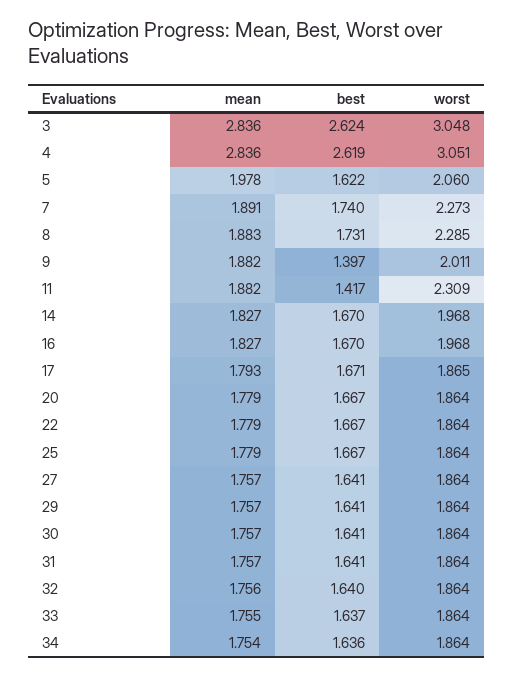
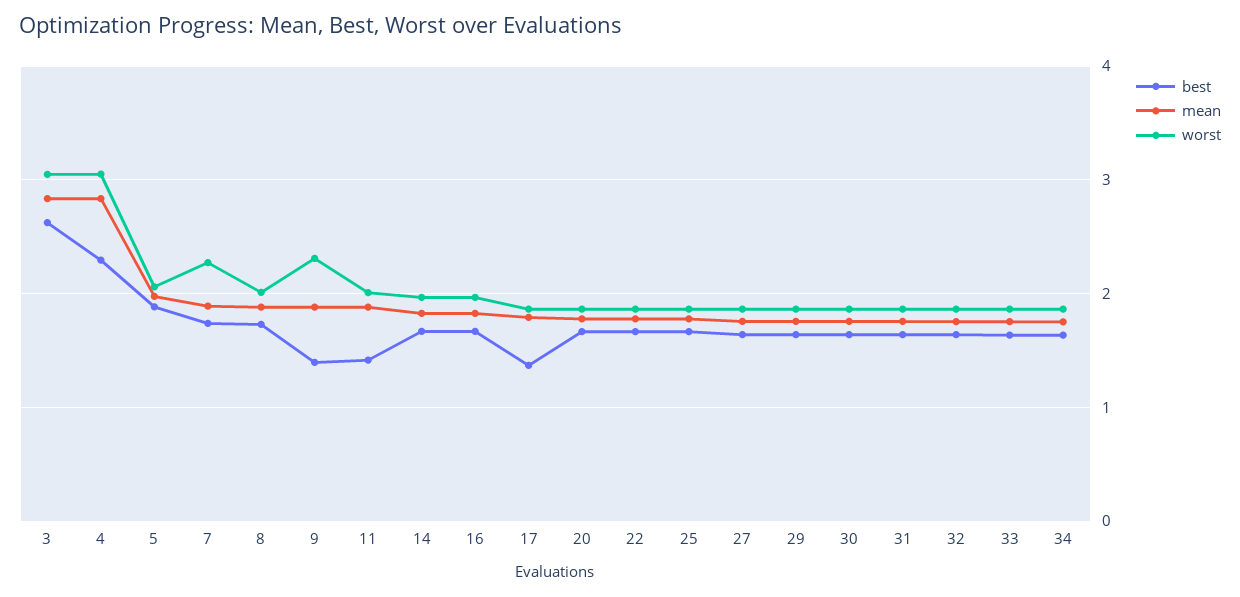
best, 4: 2.619 -> 2.3
best, 5: 1.622 -> 1.9
worst, 8: 2.285 -> 2
worst, 9: 2.011 -> 2.3
worst, 11: 2.309 -> 2
best, 17: 1.671 -> 1.4

